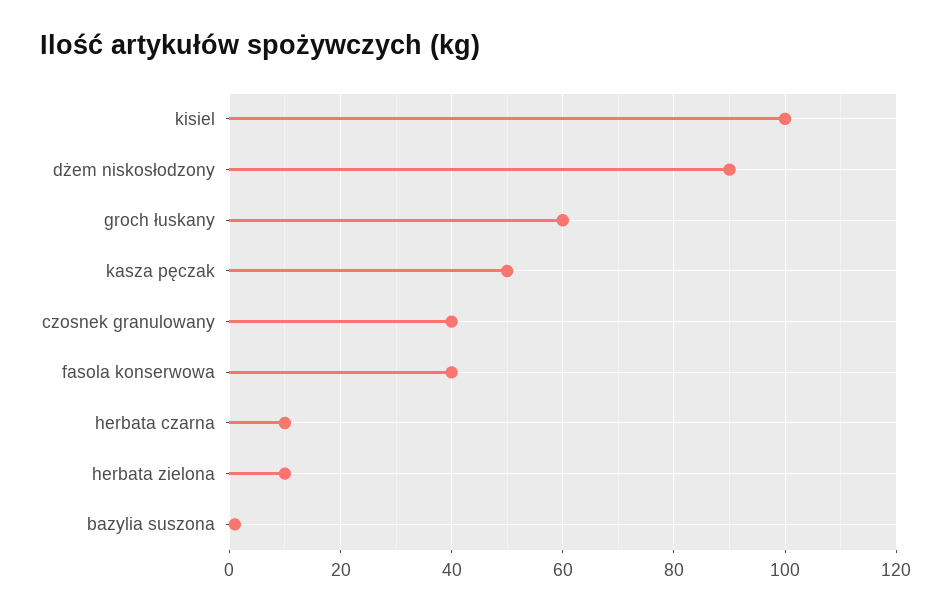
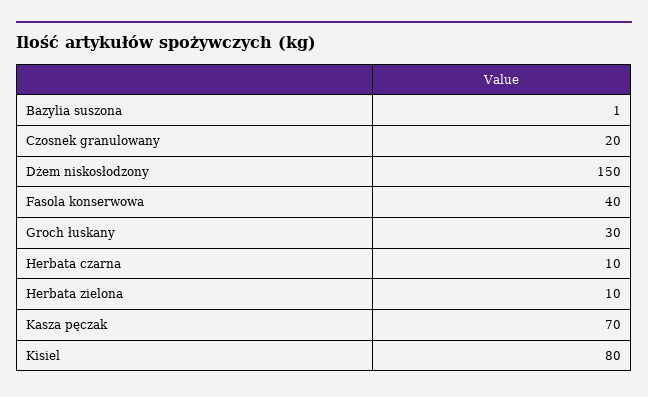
kisiel: 100 -> 80
dżem niskosłodzony: 90 -> 150
groch łuskany: 60 -> 30
kasza pęczak: 50 -> 70
czosnek granulowany: 40 -> 20

